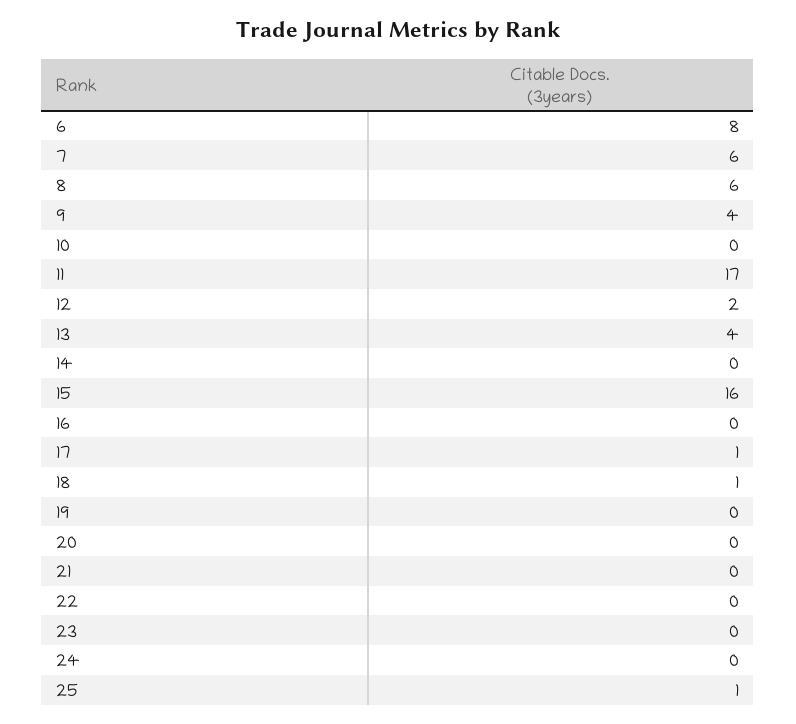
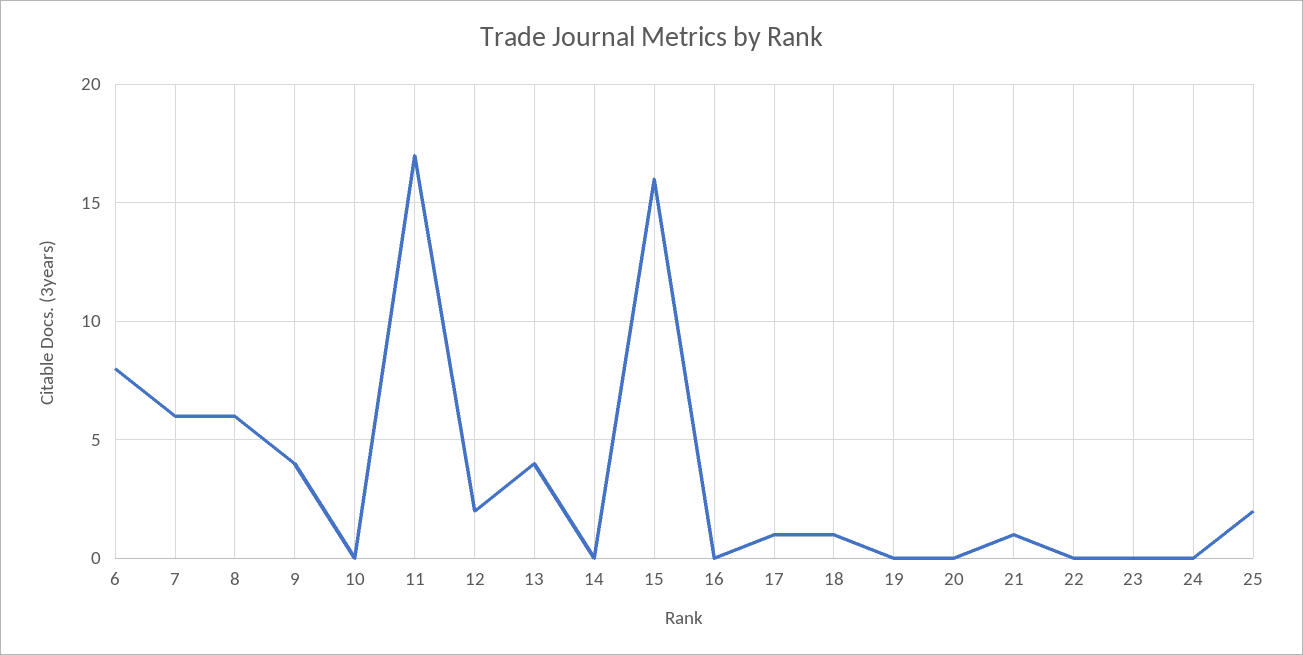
21: 0 -> 1
25: 1 -> 2

